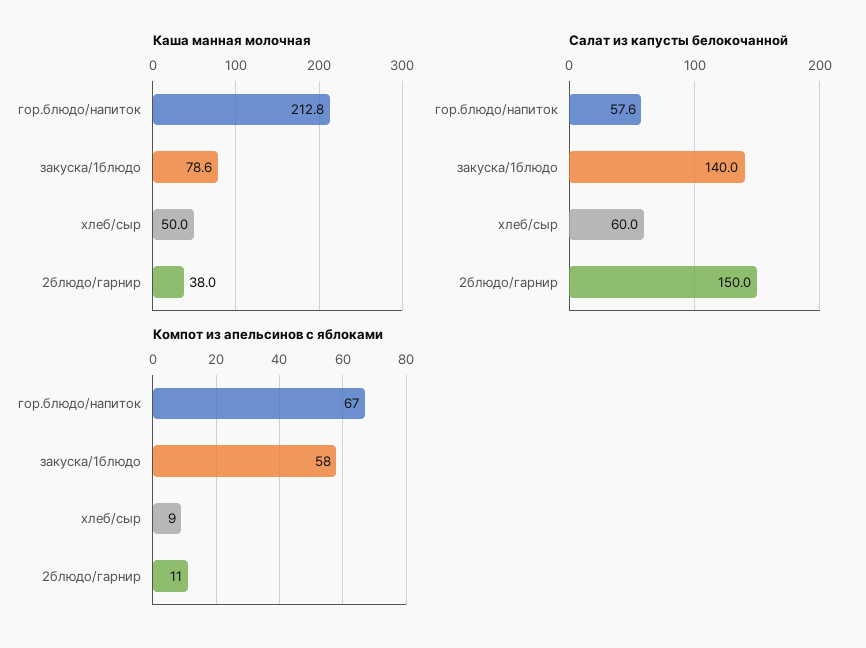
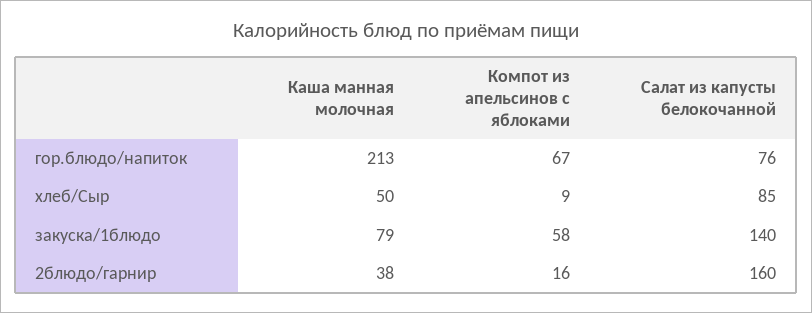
Салат из капусты белокочанной, гор.блюдо/напиток: 57.6 -> 76
Салат из капусты белокочанной, хлеб/сыр: 60 -> 85
Салат из капусты белокочанной, 2блюдо/гарнир: 150 -> 160
Компот из апельсинов с яблоками, 2блюдо/гарнир: 11 -> 16

